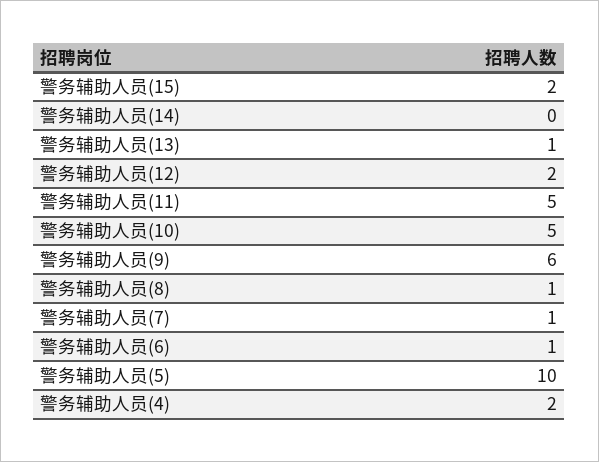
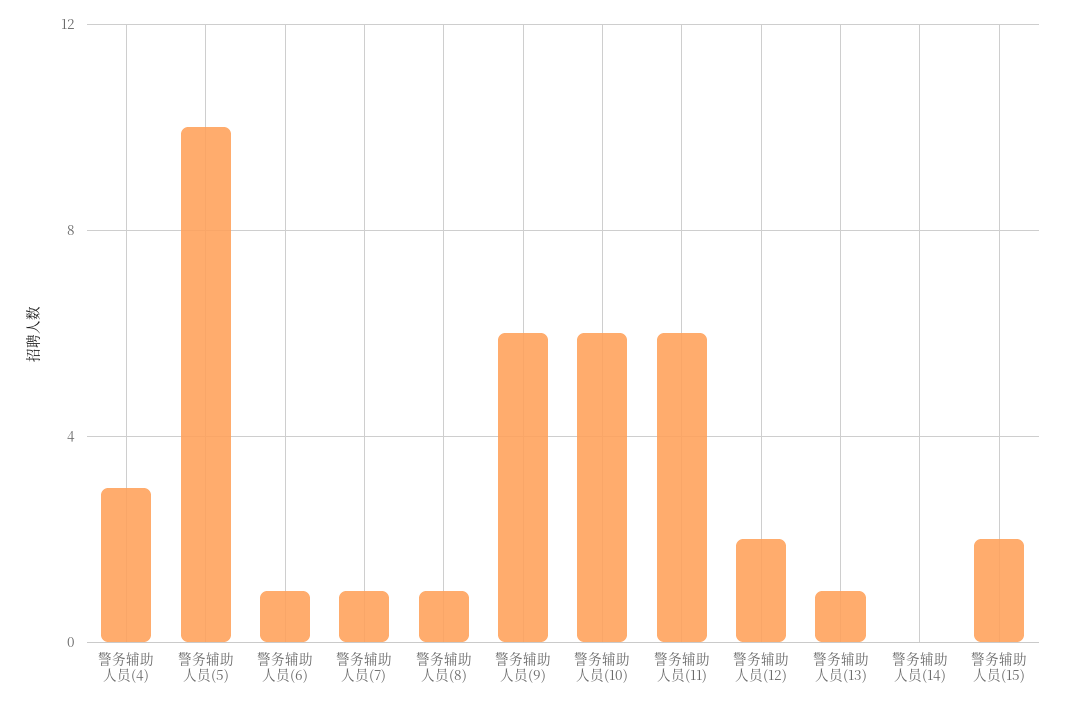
警务辅助人员(11): 5 -> 6
警务辅助人员(10): 5 -> 6
警务辅助人员(4): 2 -> 3

